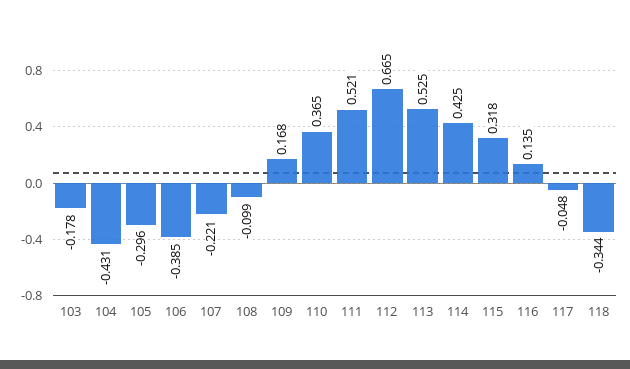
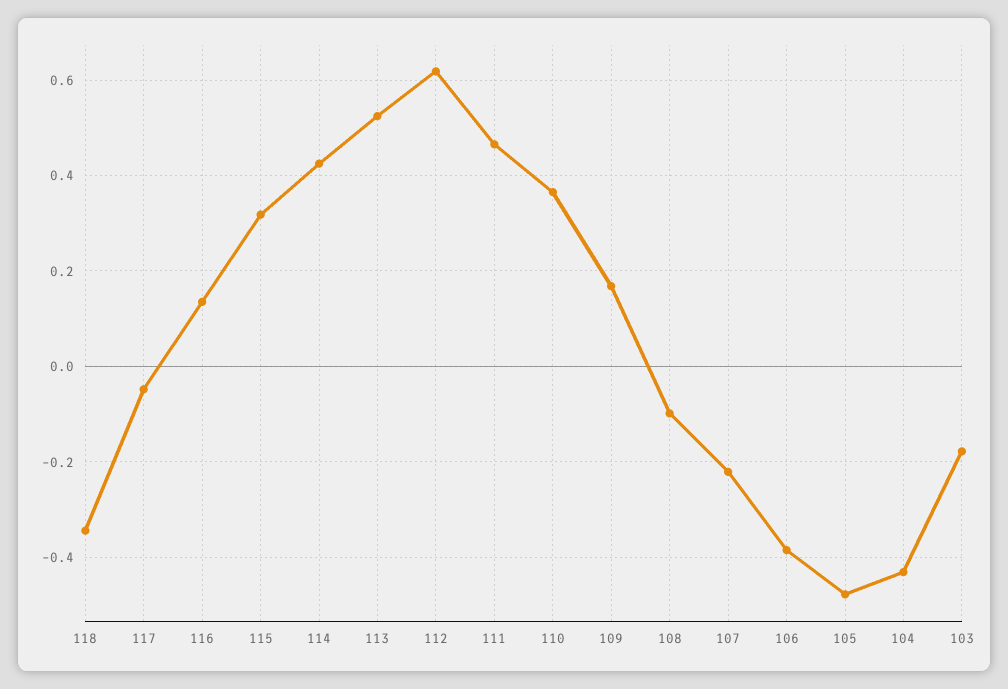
105: -0.296 -> -0.48
111: 0.521 -> 0.46
112: 0.665 -> 0.62

